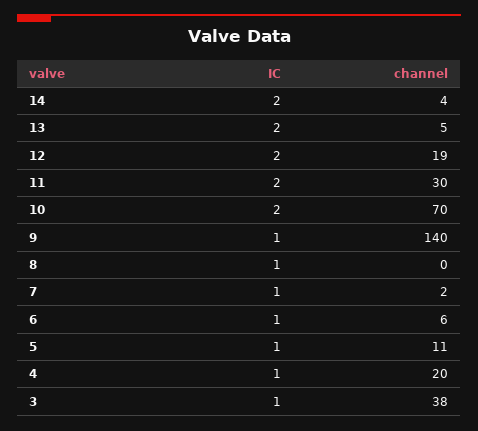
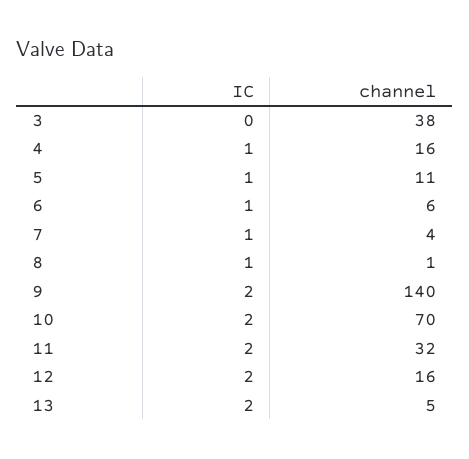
IC, 14: 2 -> none
channel, 14: 4 -> none
channel, 12: 19 -> 16
channel, 11: 30 -> 32
IC, 9: 1 -> 2
channel, 8: 0 -> 1
channel, 7: 2 -> 4
channel, 4: 20 -> 16
IC, 3: 1 -> 0

